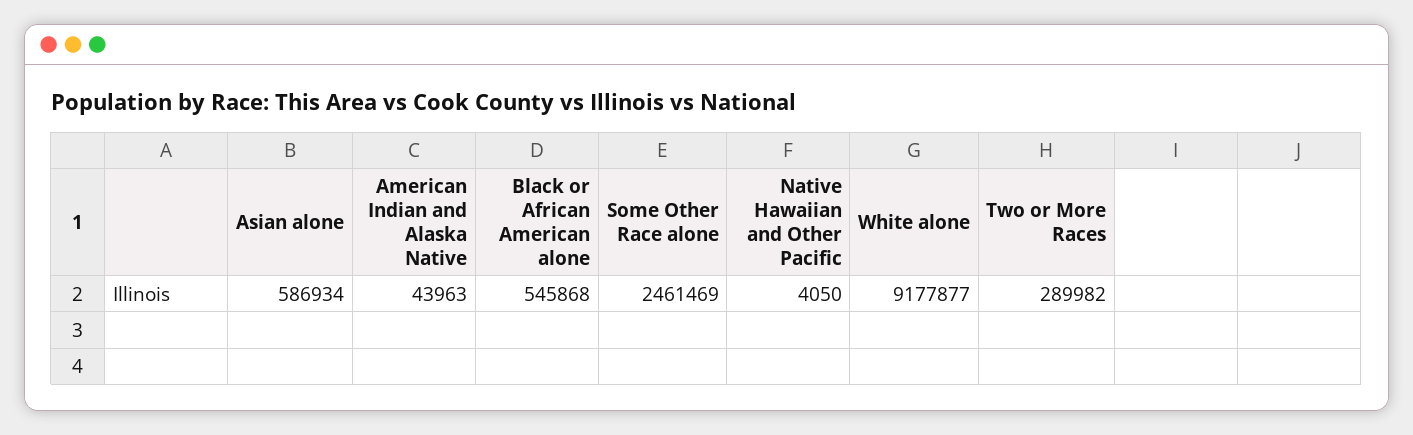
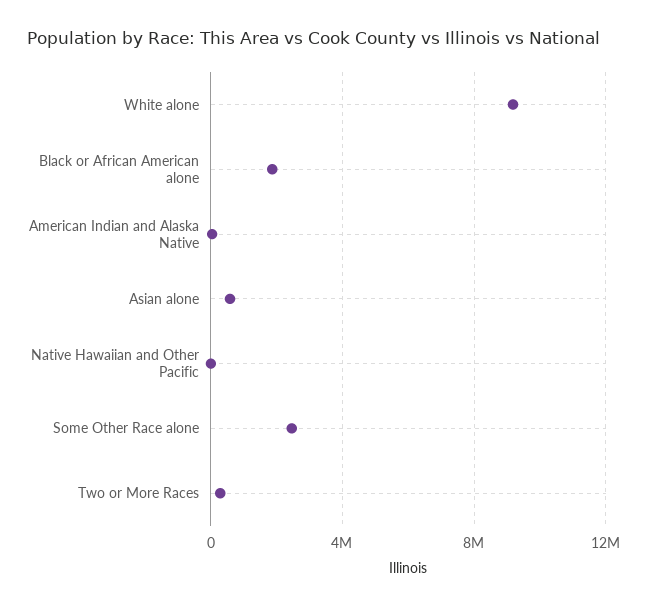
Black or African American alone: 545868 -> 2000000

